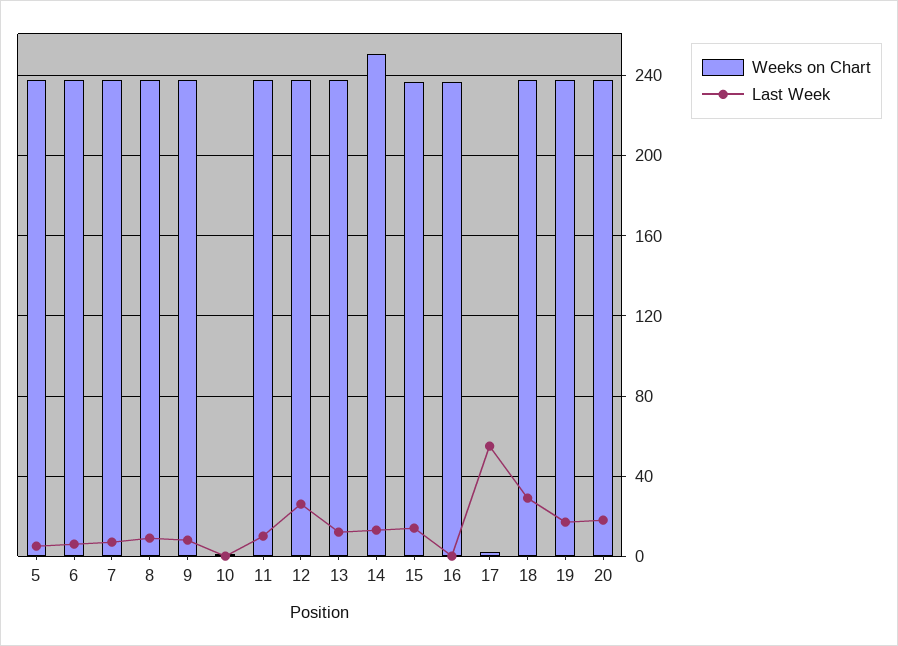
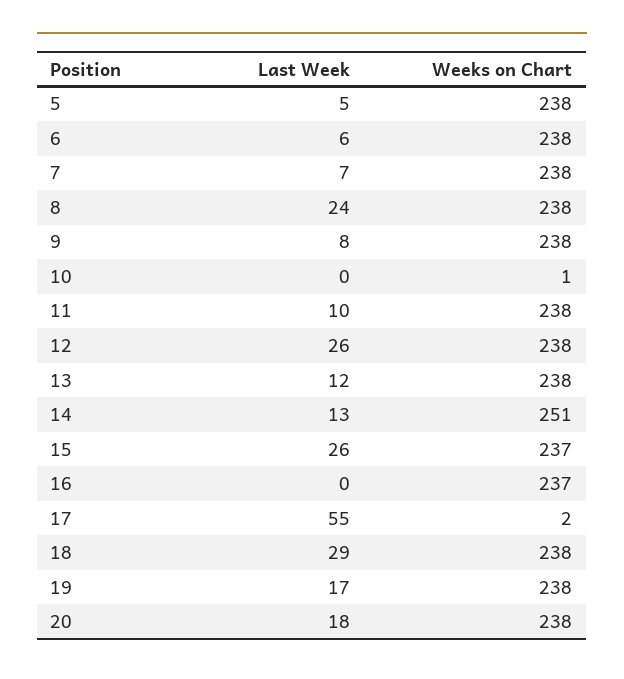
Last Week, 8: 10 -> 24
Last Week, 15: 15 -> 26

